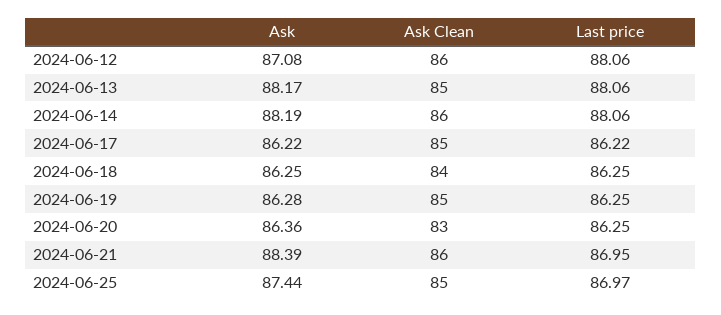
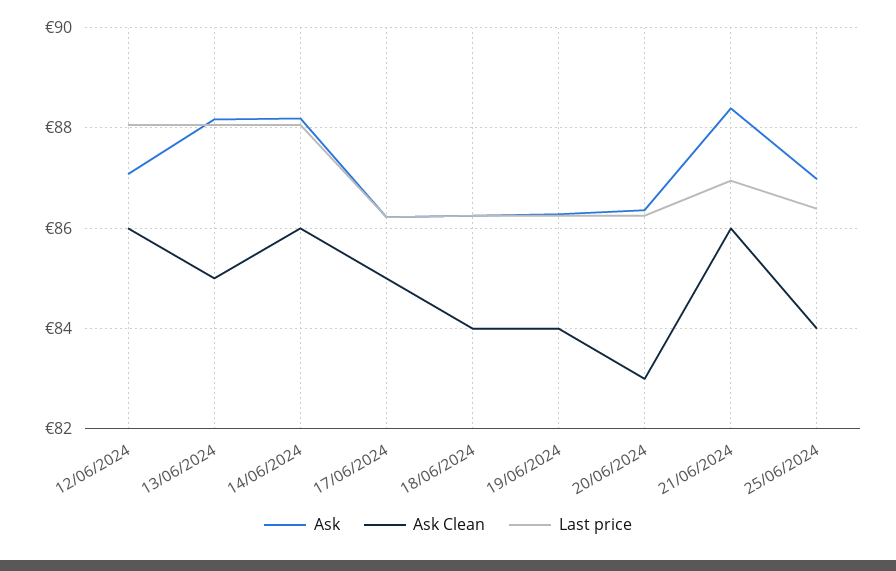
Ask Clean, 2024-06-19: 85 -> 84
Ask, 2024-06-25: 87.44 -> 87
Ask Clean, 2024-06-25: 85 -> 84
Last price, 2024-06-25: 86.97 -> 86.4

